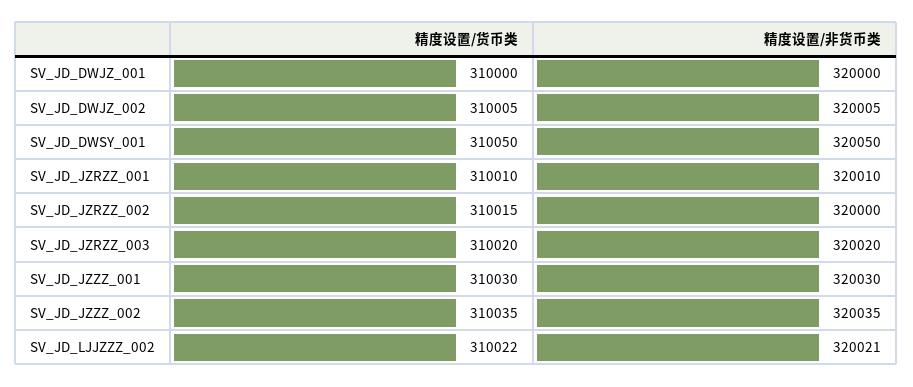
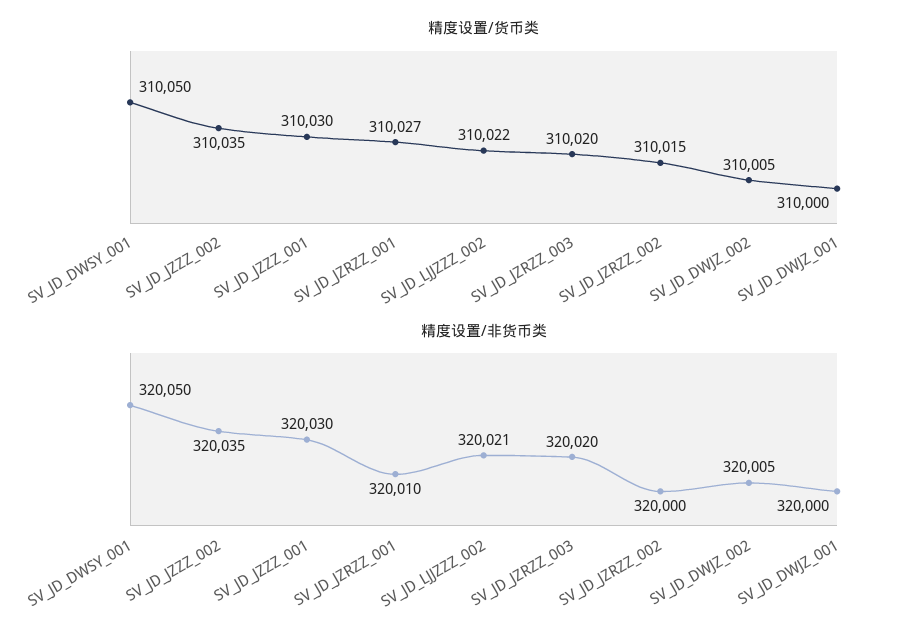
精度设置/货币类, SV_JD_JZRZZ_001: 310010 -> 310027

